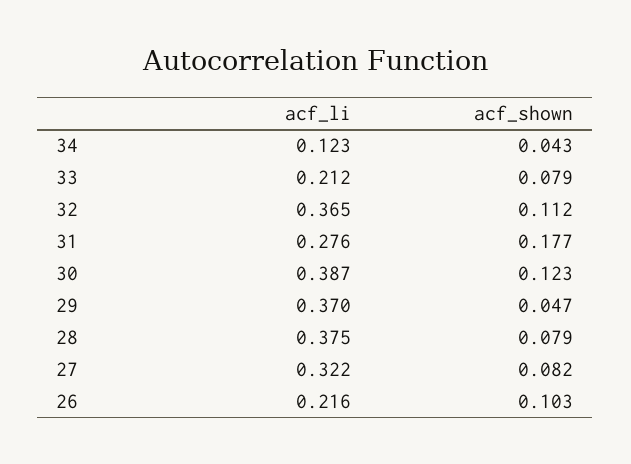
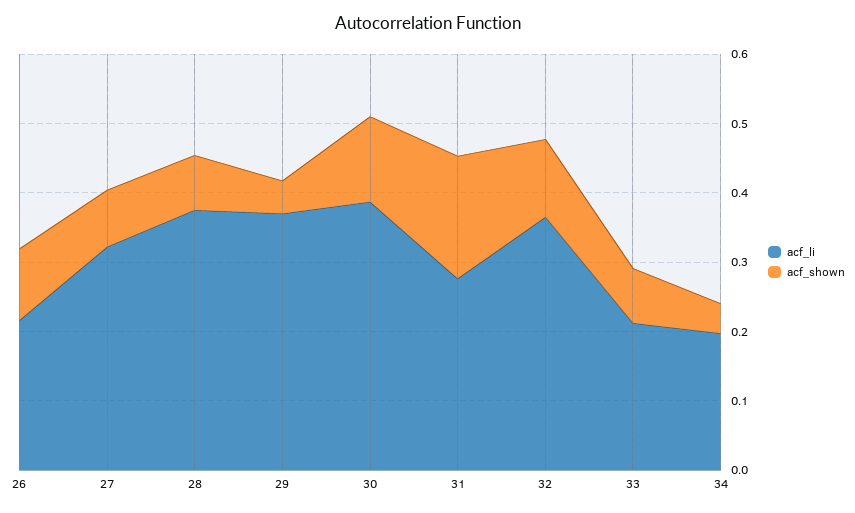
acf_li, 34: 0.123 -> 0.2

